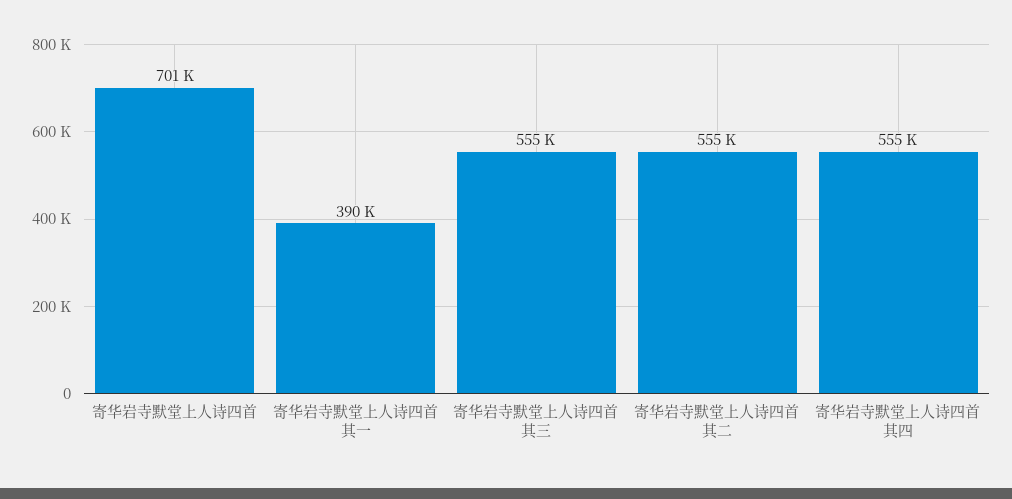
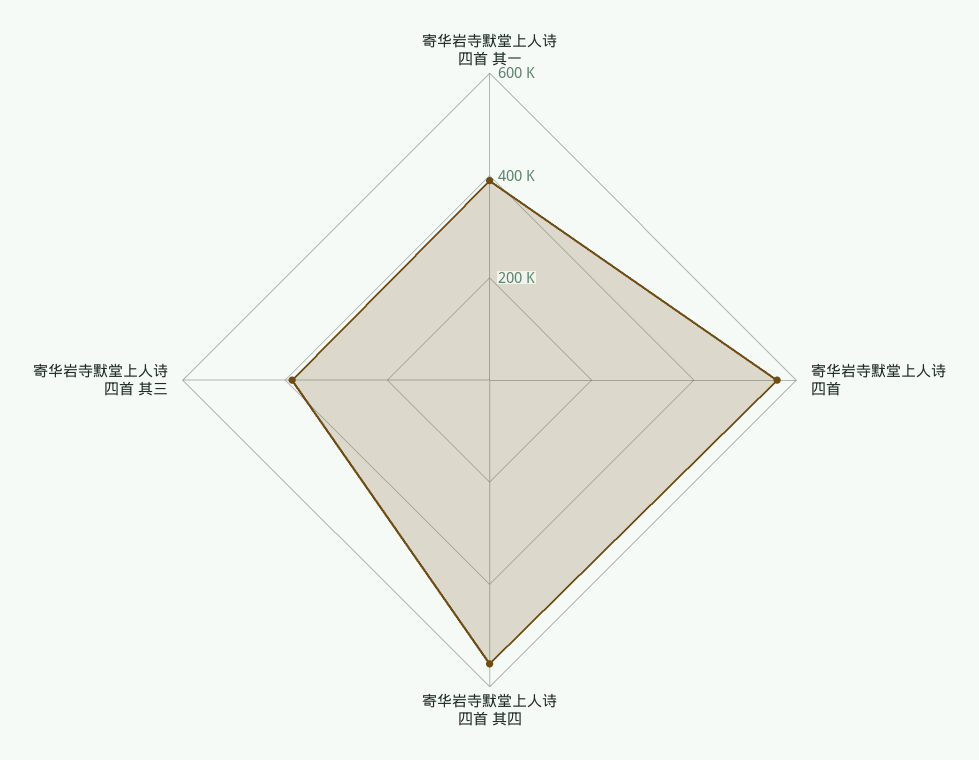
寄华岩寺默堂上人诗四首: 701000 -> 550000
寄华岩寺默堂上人诗四首 其三: 555000 -> 400000
寄华岩寺默堂上人诗四首 其二: 555000 -> none

